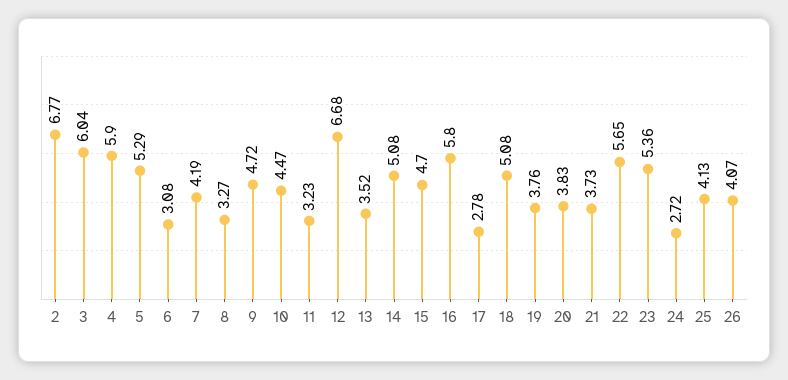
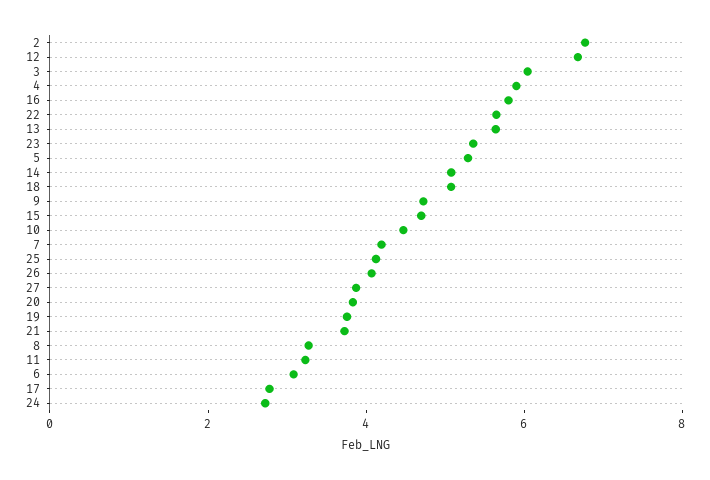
13: 3.52 -> 5.5
27: none -> 4

